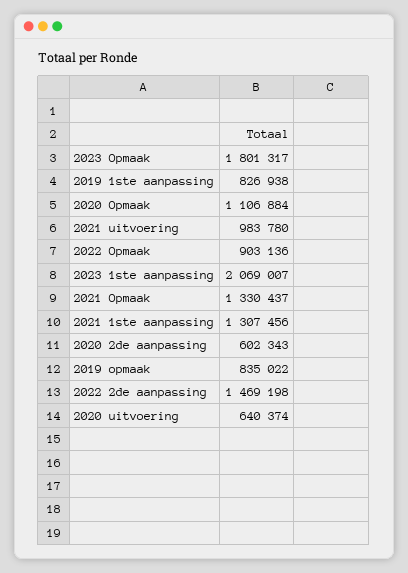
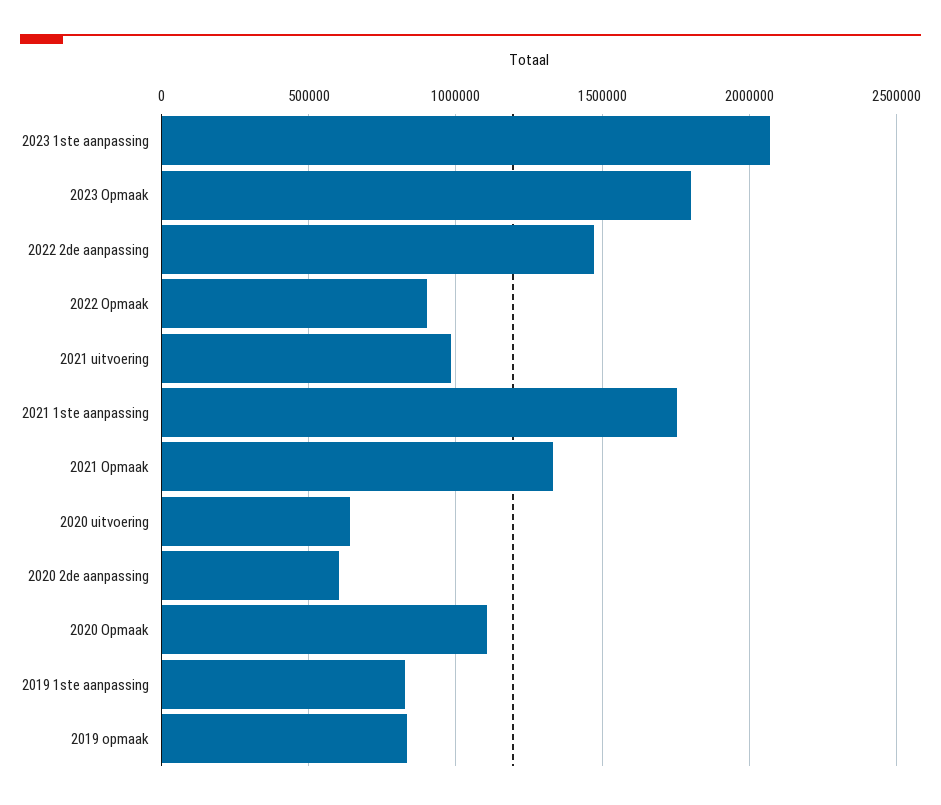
2021 1ste aanpassing: 1307456 -> 1750000

